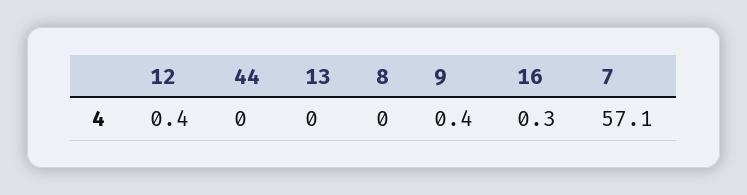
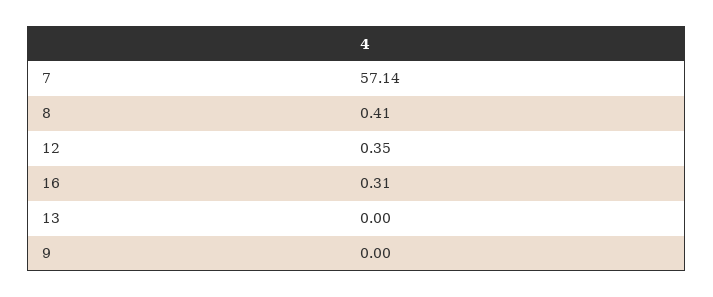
44: 0 -> none
8: 0 -> 0.41
9: 0.4 -> 0

